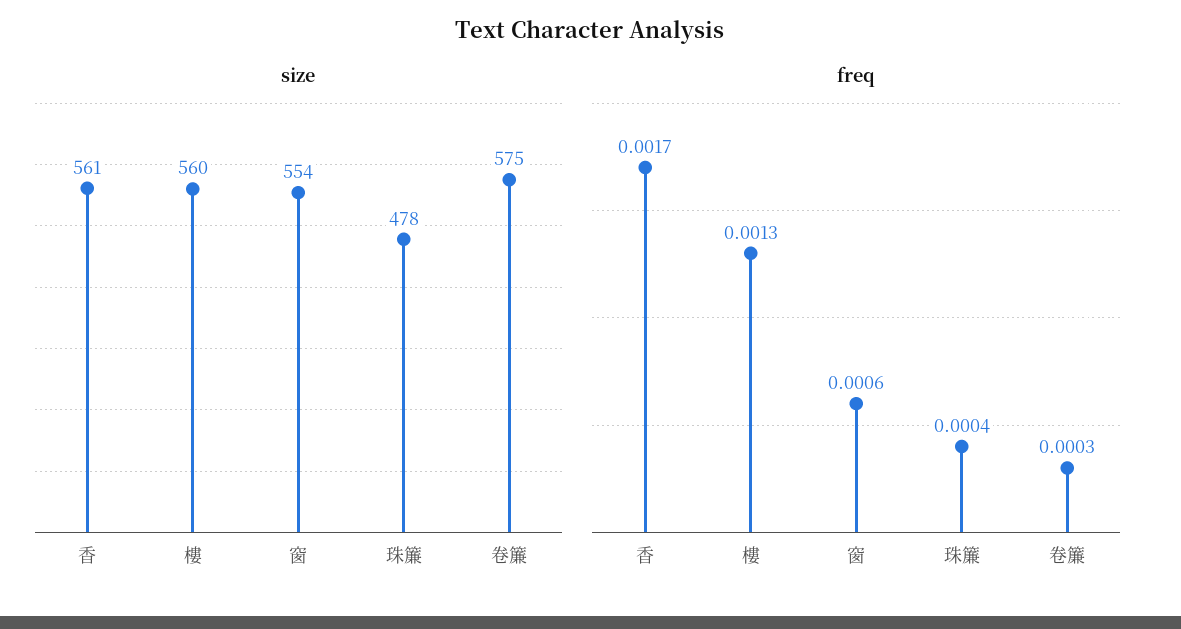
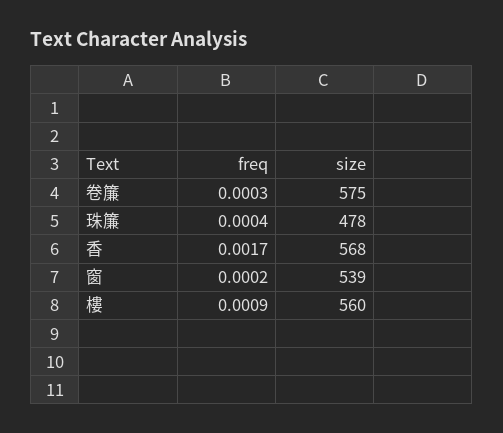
size, 香: 561 -> 568
size, 窗: 554 -> 539
freq, 樓: 0.0013 -> 0.0009
freq, 窗: 0.0006 -> 0.0002

